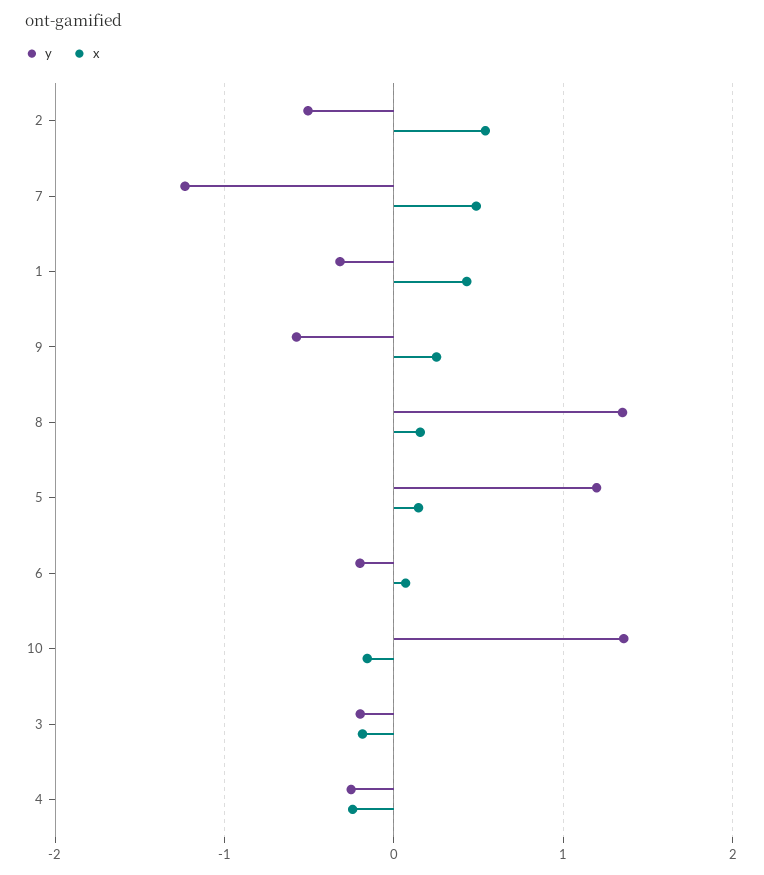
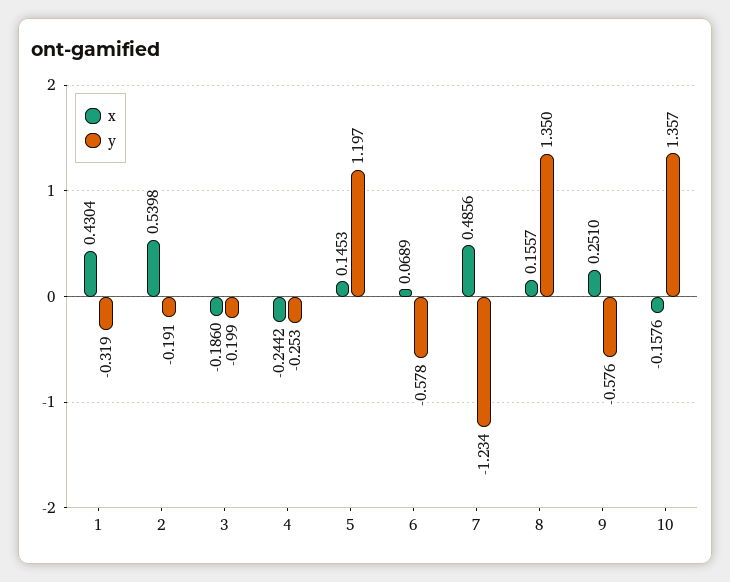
y, 2: -0.5 -> -0.191
y, 6: -0.2 -> -0.578

